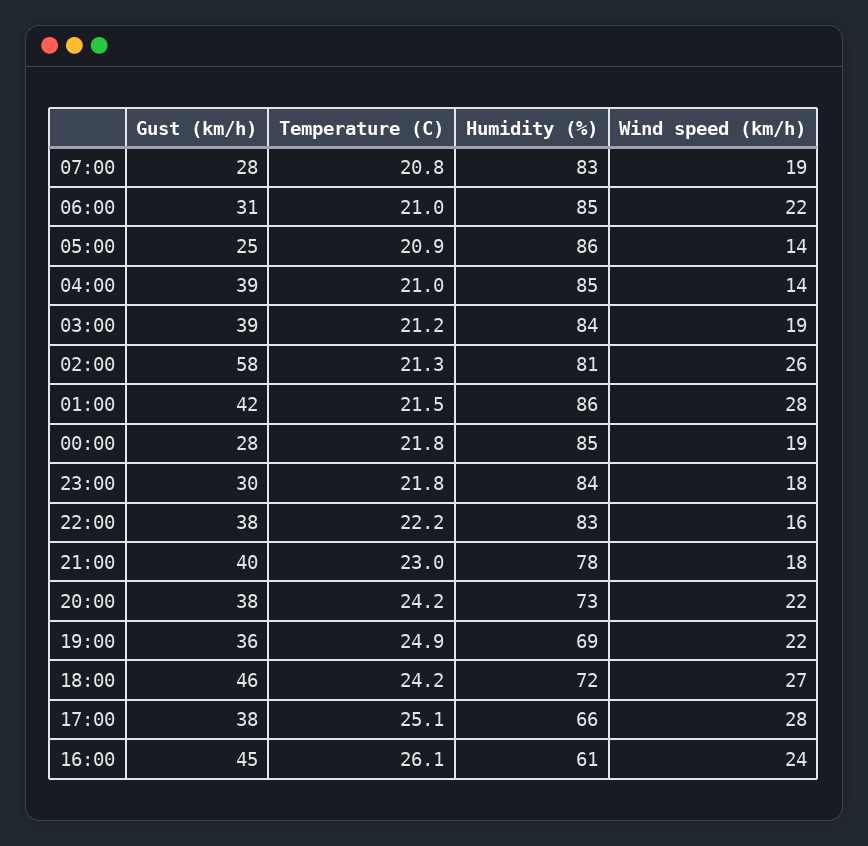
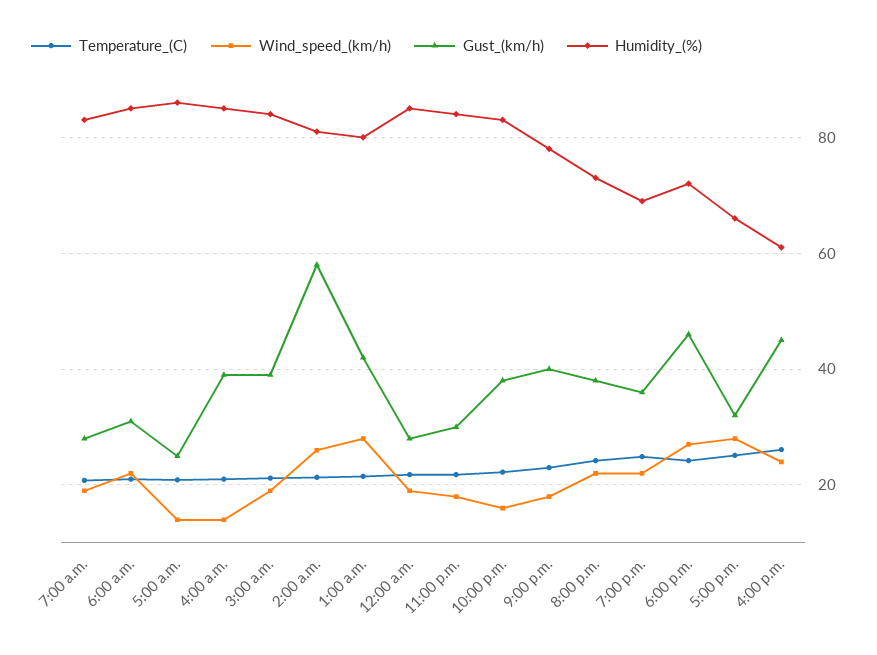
Humidity (%), 01:00: 86 -> 80
Gust (km/h), 17:00: 38 -> 32

